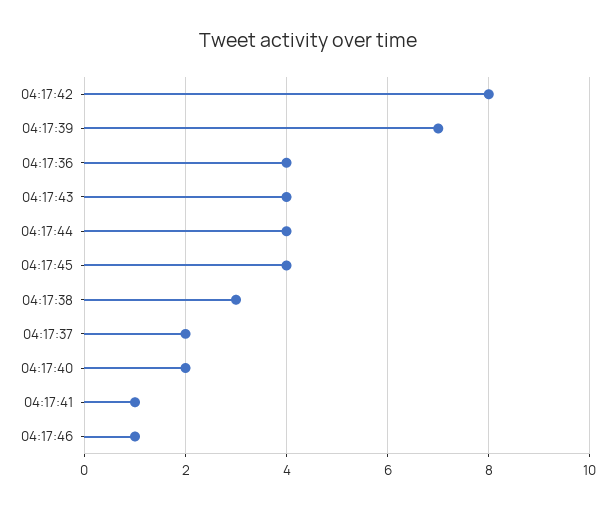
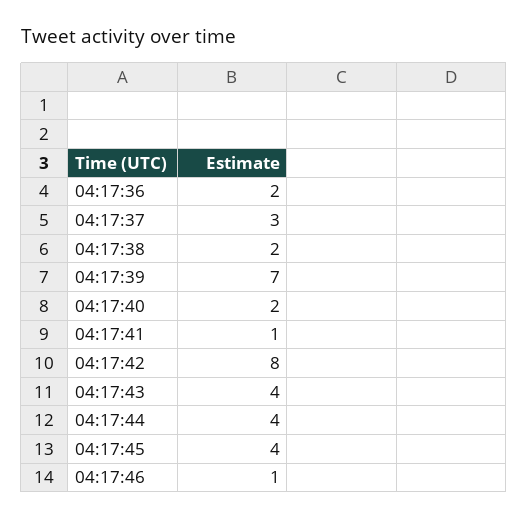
04:17:36: 4 -> 2
04:17:38: 3 -> 2
04:17:37: 2 -> 3

